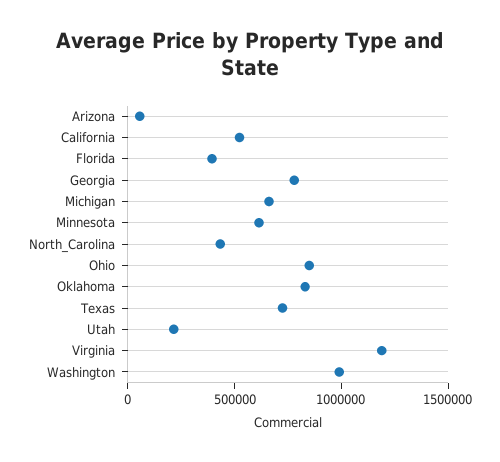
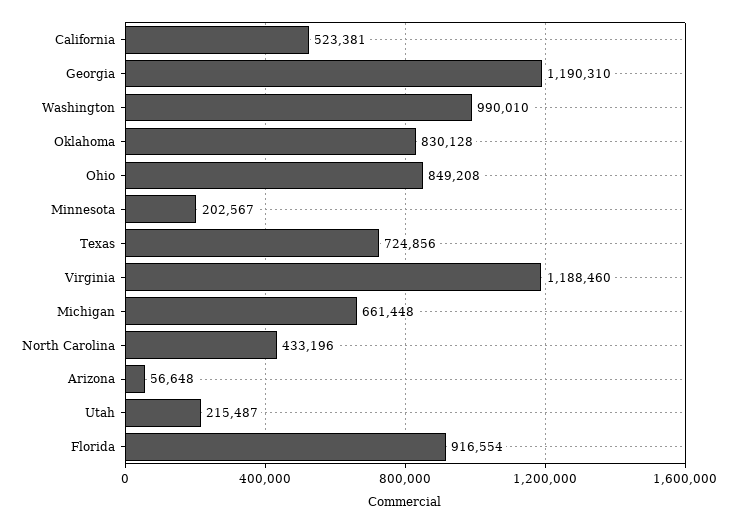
Florida: 400000 -> 916554
Georgia: 800000 -> 1190310
Minnesota: 600000 -> 202567

